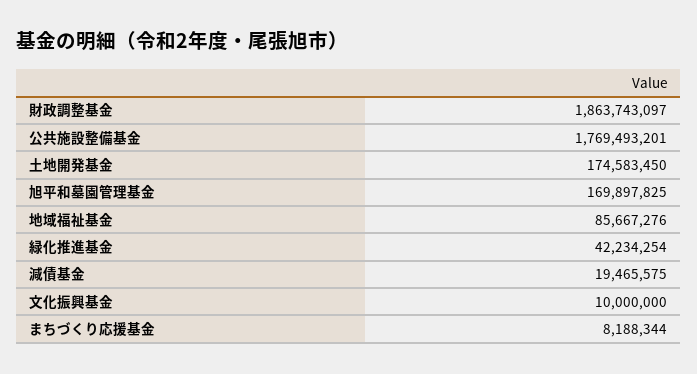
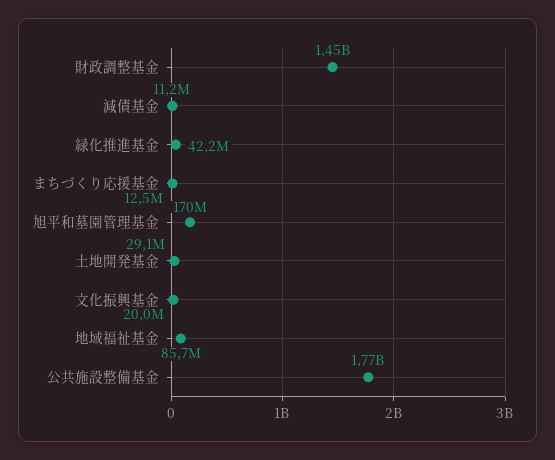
財政調整基金: 1863743097 -> 1450000000
土地開発基金: 174583450 -> 29100000
減債基金: 19465575 -> 11200000
文化振興基金: 10000000 -> 20000000
まちづくり応援基金: 8188344 -> 12500000

